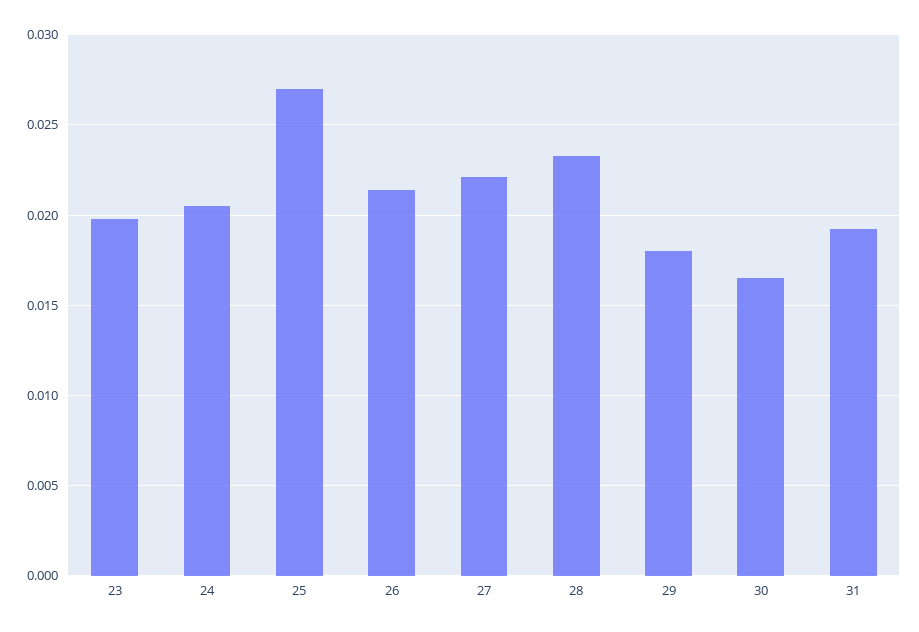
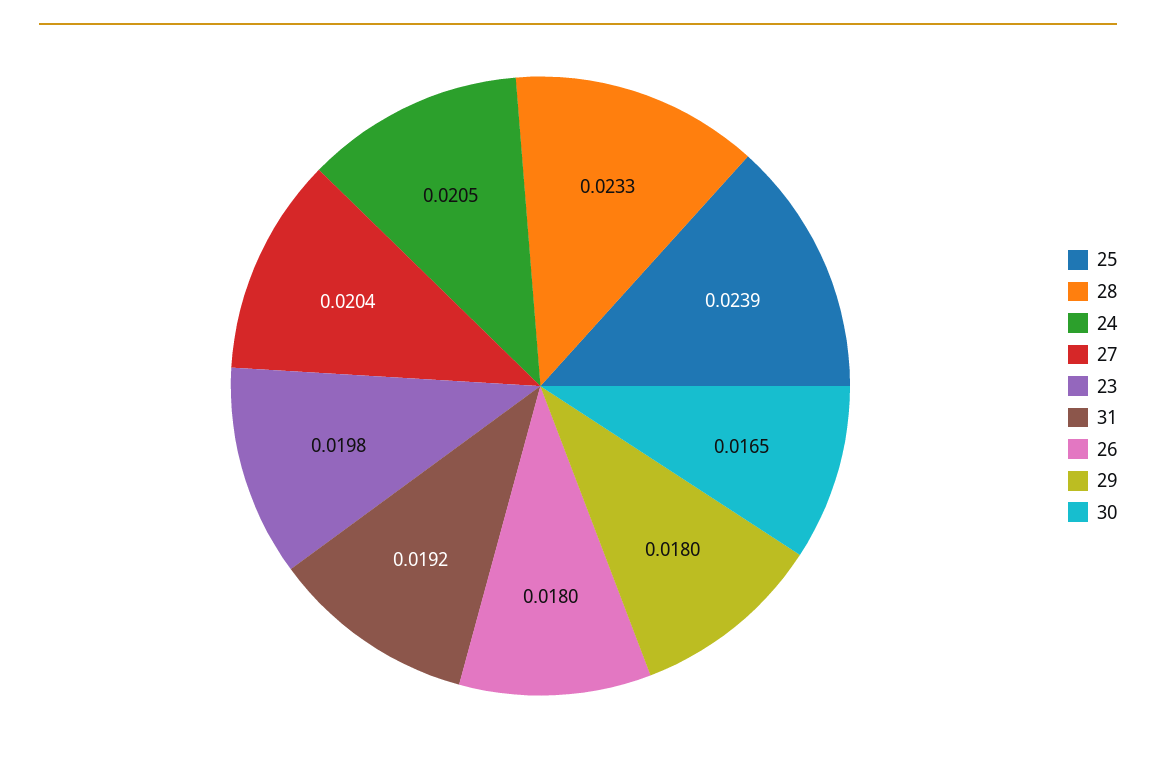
25: 0.027 -> 0.0239
26: 0.0215 -> 0.018
27: 0.022 -> 0.0204

